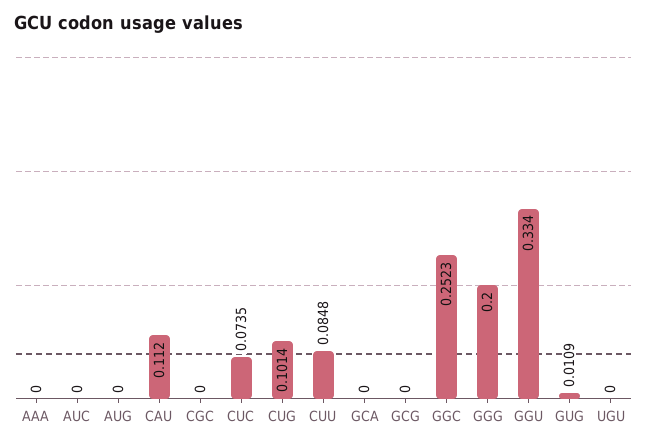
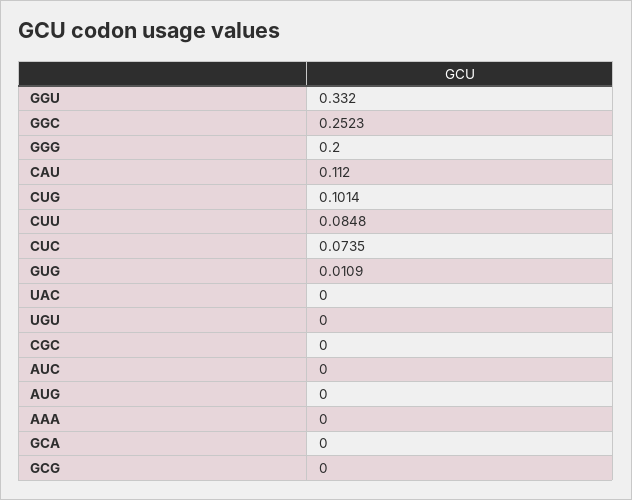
GGU: 0.334 -> 0.332
UAC: none -> 0

